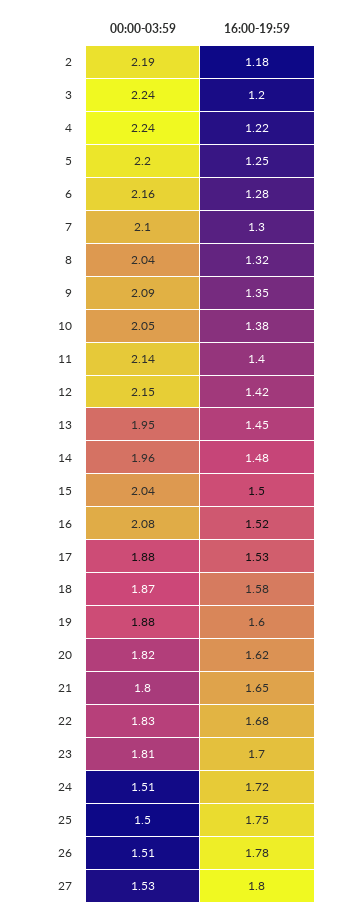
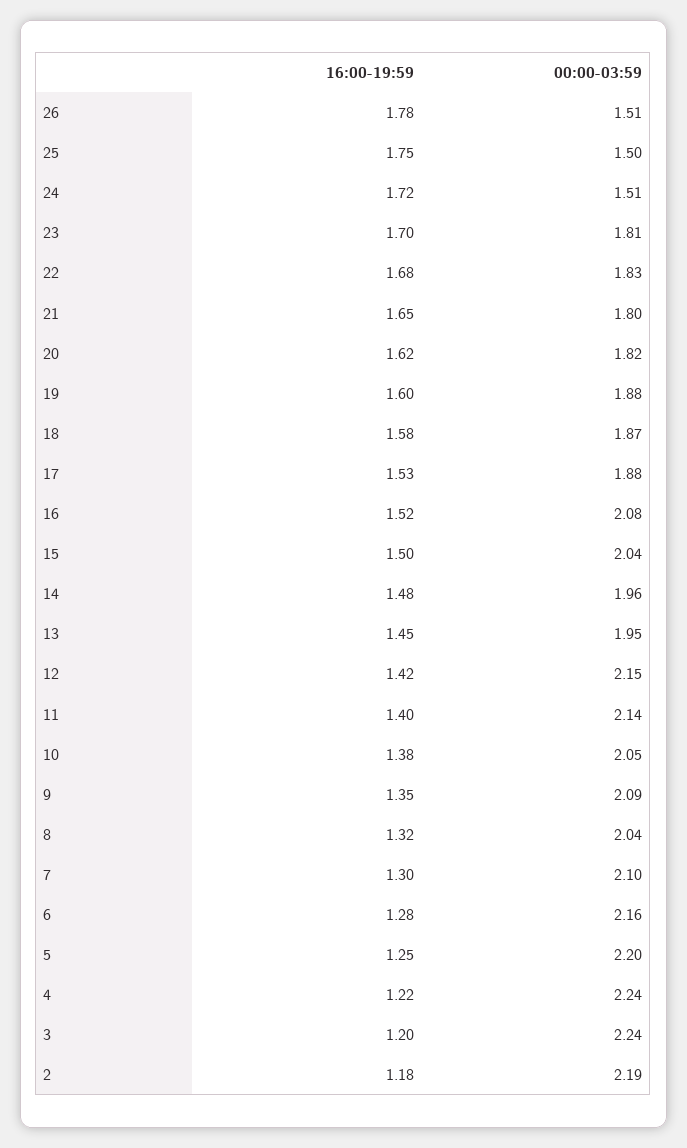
00:00-03:59, 27: 1.53 -> none
16:00-19:59, 27: 1.8 -> none

